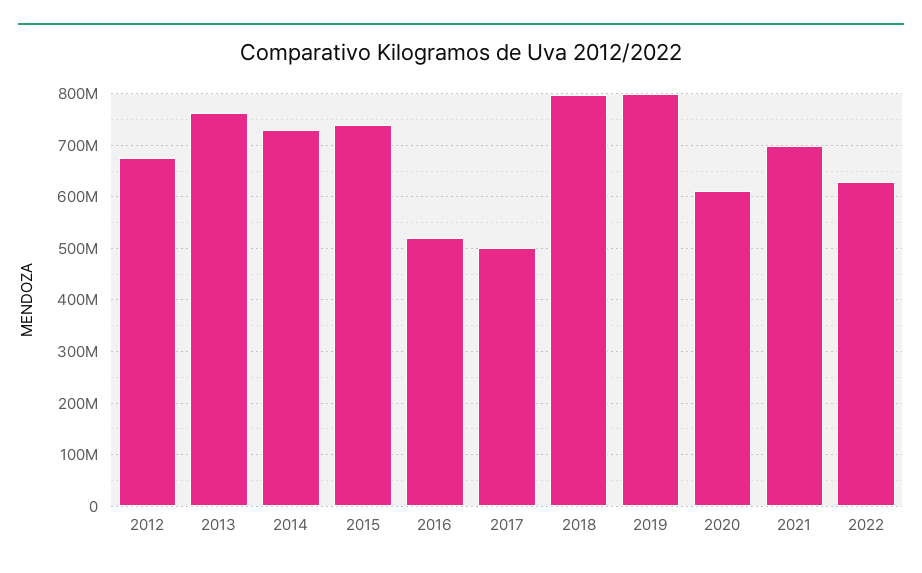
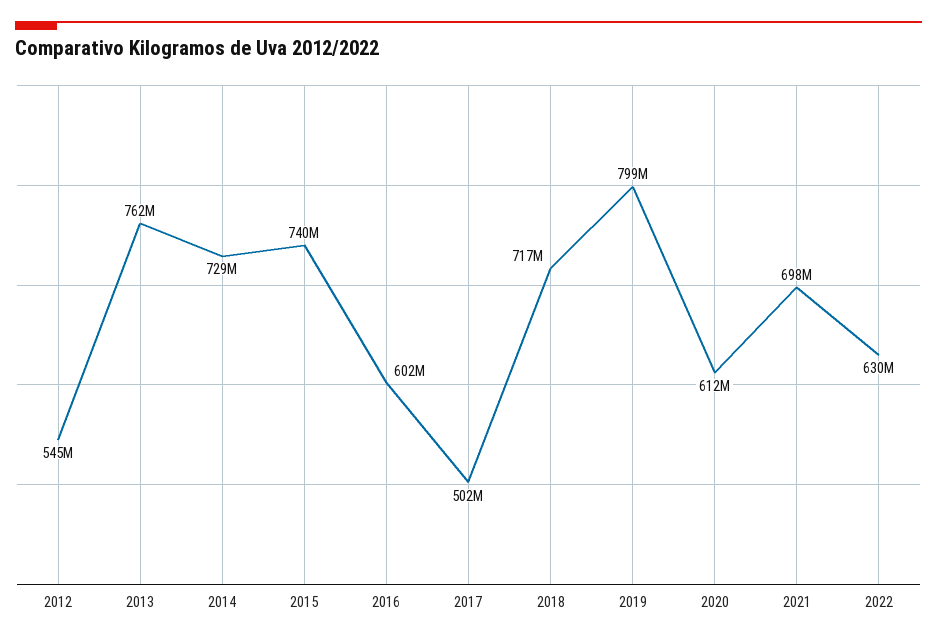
2012: 680000000 -> 545000000
2016: 520000000 -> 602000000
2018: 800000000 -> 717000000

